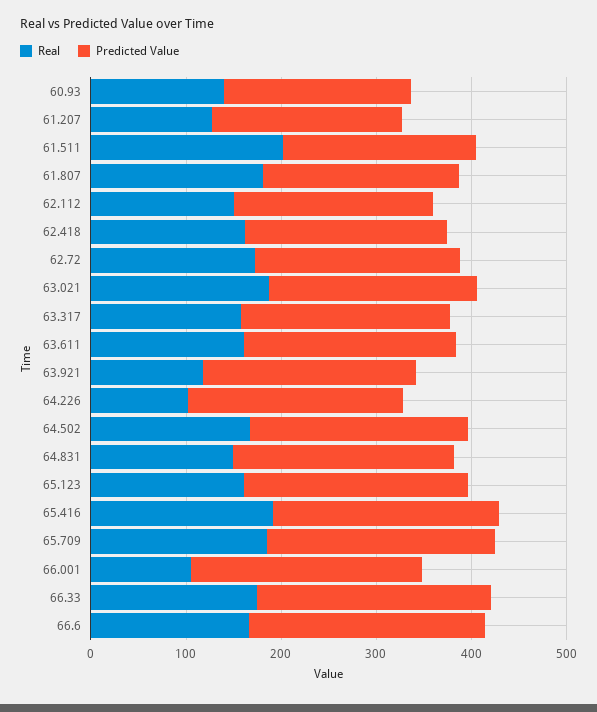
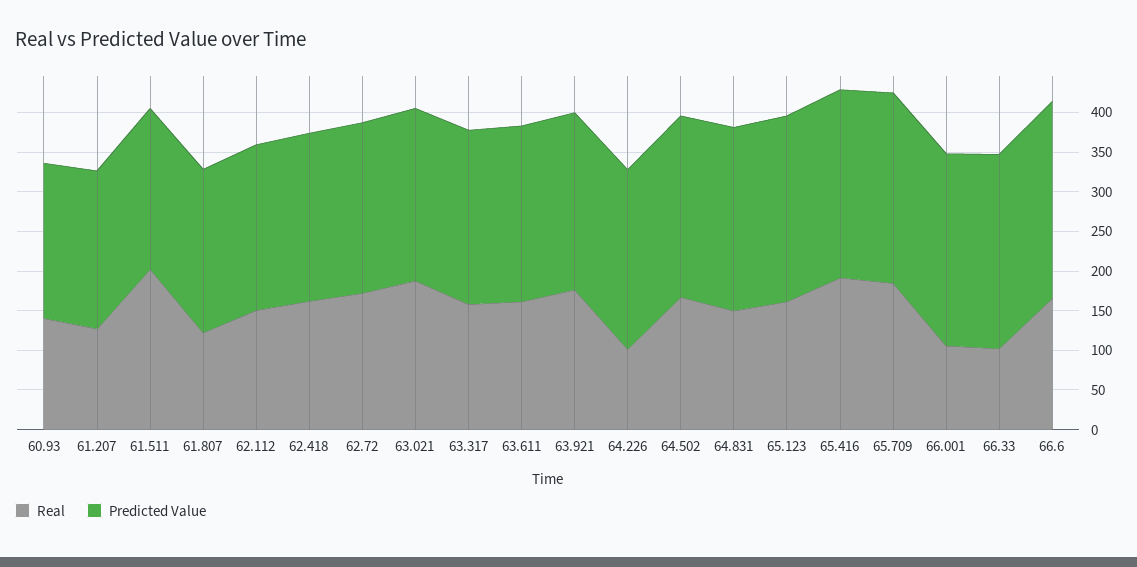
Real, 61.807: 180 -> 125
Real, 63.921: 120 -> 175
Real, 66.33: 180 -> 100

